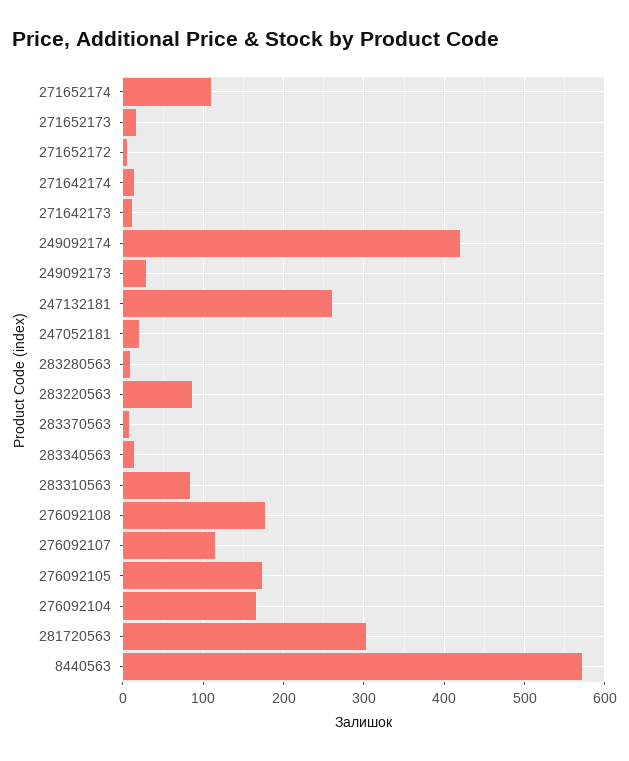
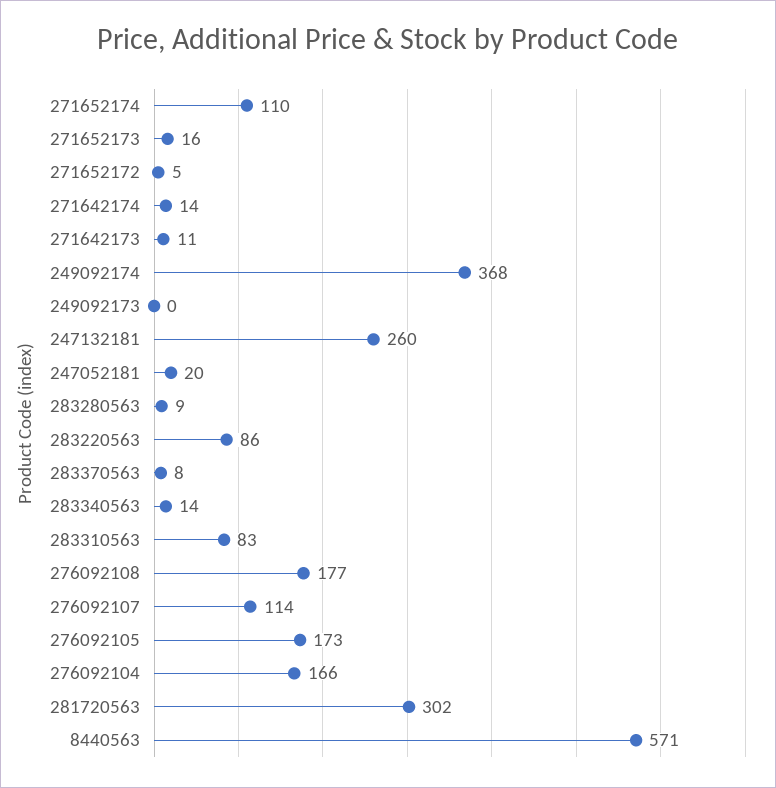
249092174: 420 -> 368
249092173: 30 -> 0

